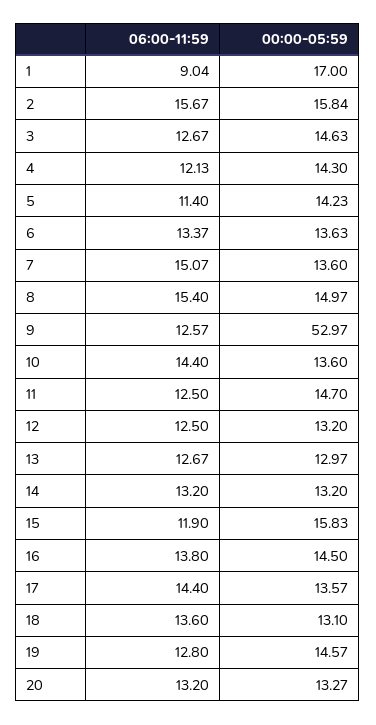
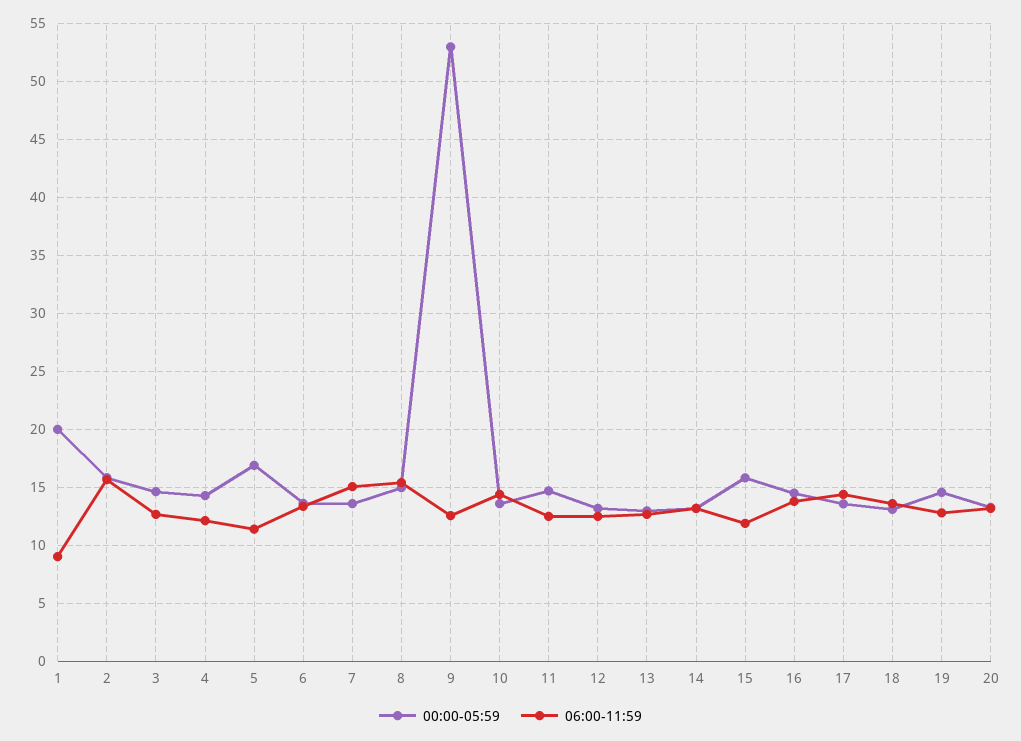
00:00-05:59, 1: 17 -> 20
00:00-05:59, 5: 14.23 -> 17

